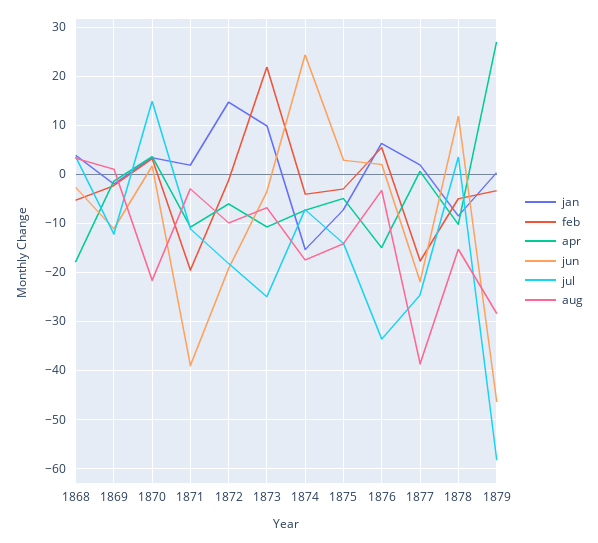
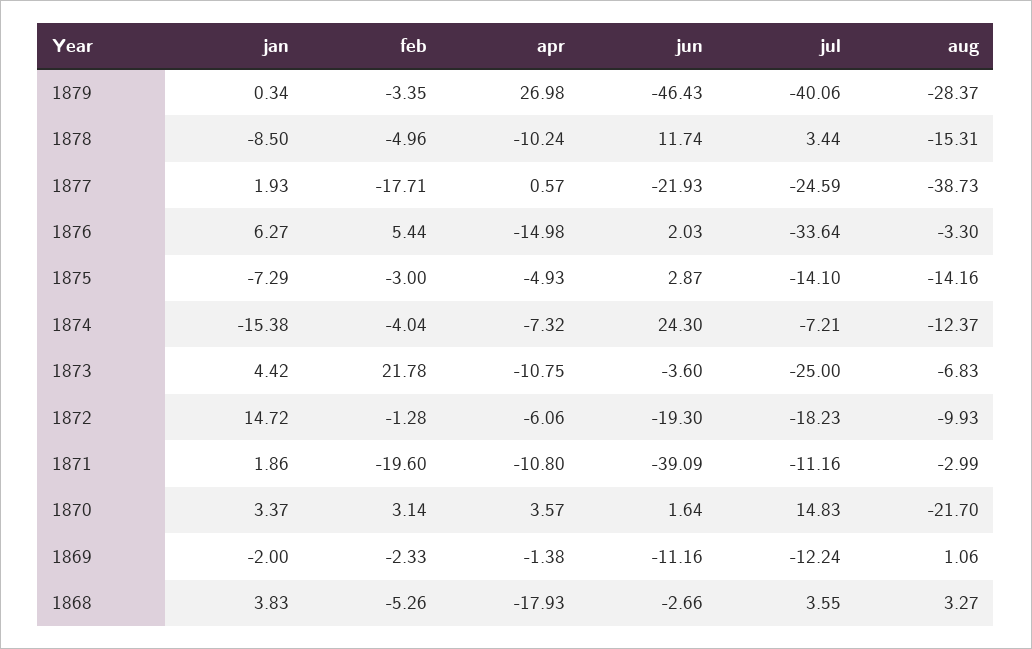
jan, 1873: 10 -> 4.42
aug, 1874: -18 -> -12.37
jul, 1879: -58 -> -40.06

